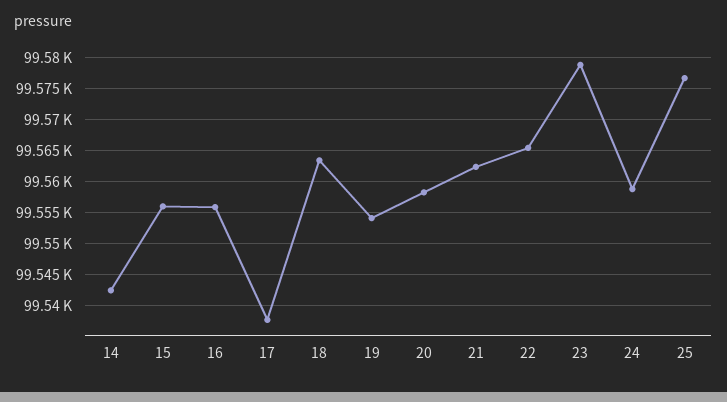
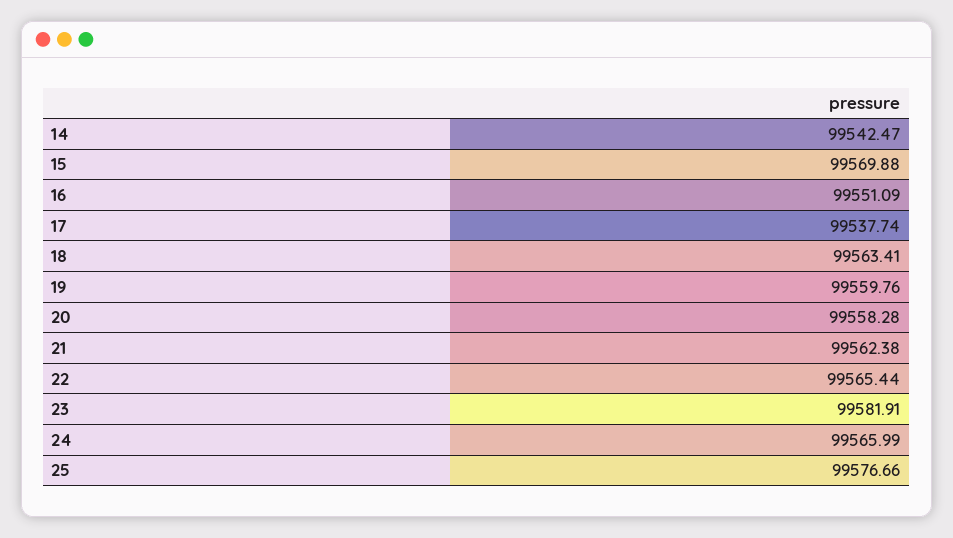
15: 99556 -> 99569.88
16: 99556 -> 99551.09
19: 99554 -> 99559.76
23: 99579 -> 99581.91
24: 99559 -> 99565.99

